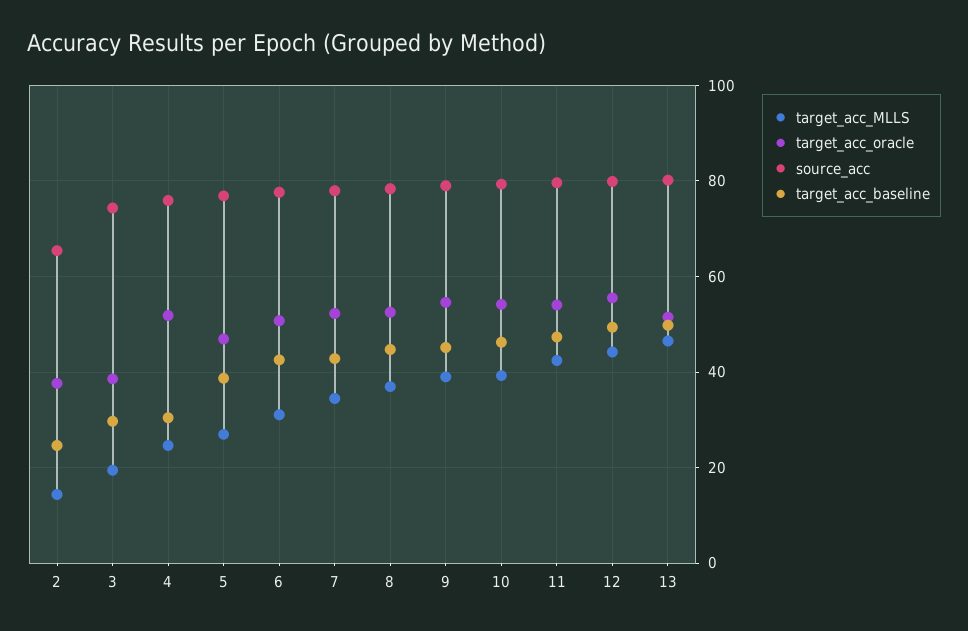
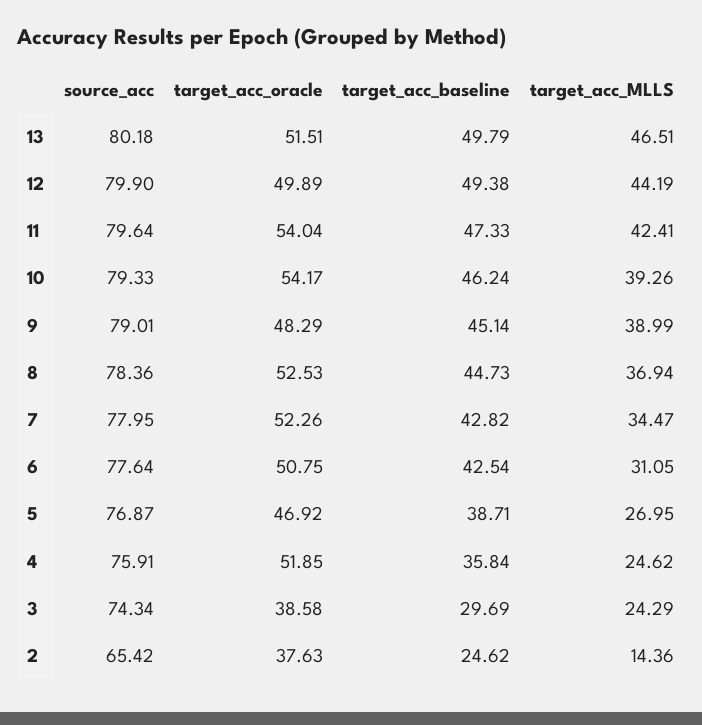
target_acc_MLLS, 3: 20 -> 24.29
target_acc_baseline, 4: 30 -> 35.84
target_acc_oracle, 9: 54 -> 48.29
target_acc_oracle, 12: 56 -> 49.89

